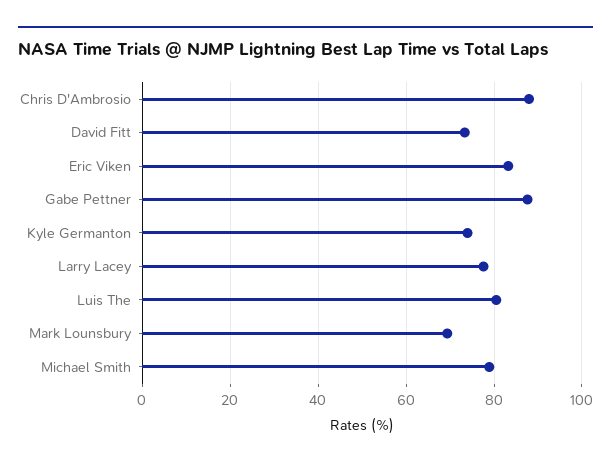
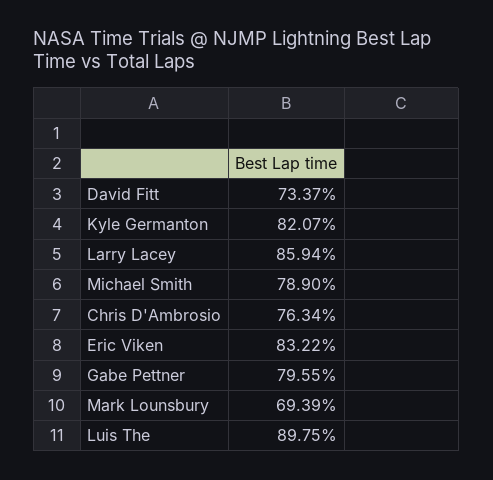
Chris D'Ambrosio: 88 -> 76.34
Gabe Pettner: 88 -> 79.55
Kyle Germanton: 74 -> 82.07
Larry Lacey: 78 -> 85.94
Luis The: 80 -> 89.75

